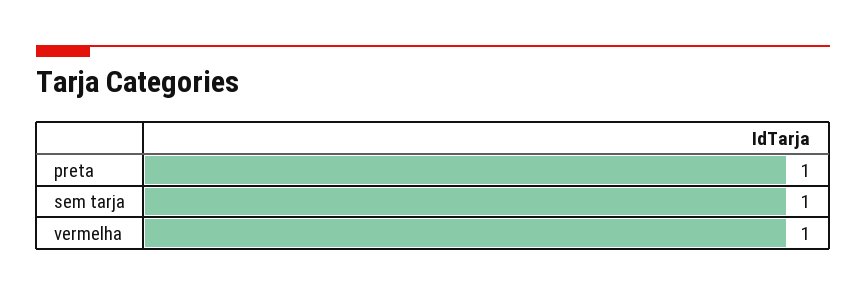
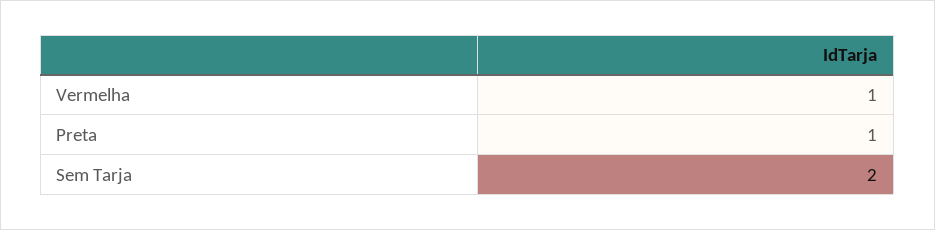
sem tarja: 1 -> 2

